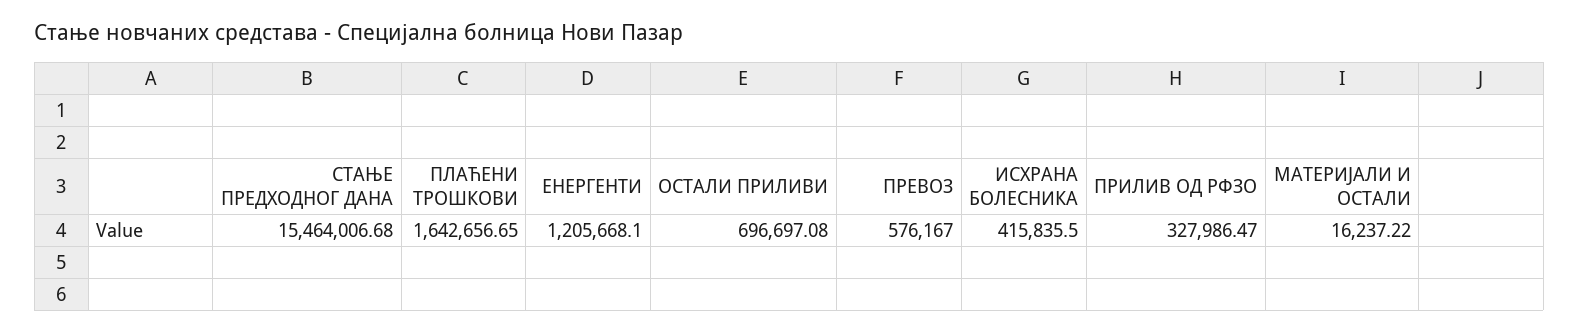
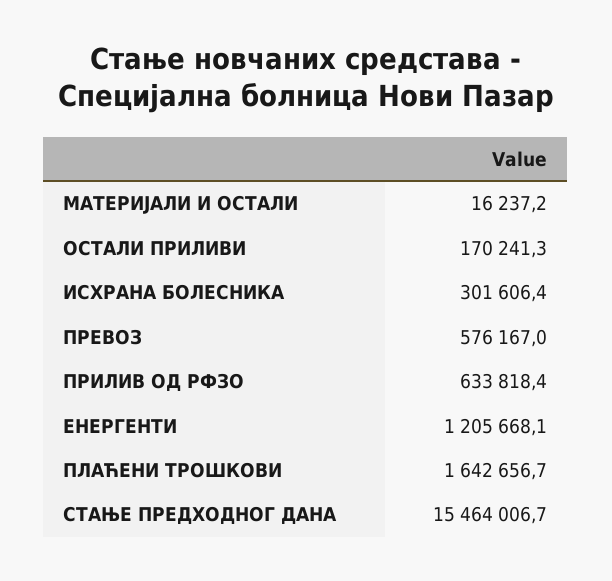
ОСТАЛИ ПРИЛИВИ: 696697.08 -> 170241.3
ИСХРАНА БОЛЕСНИКА: 415835.5 -> 301606.4
ПРИЛИВ ОД РФЗО: 327986.47 -> 633818.4

